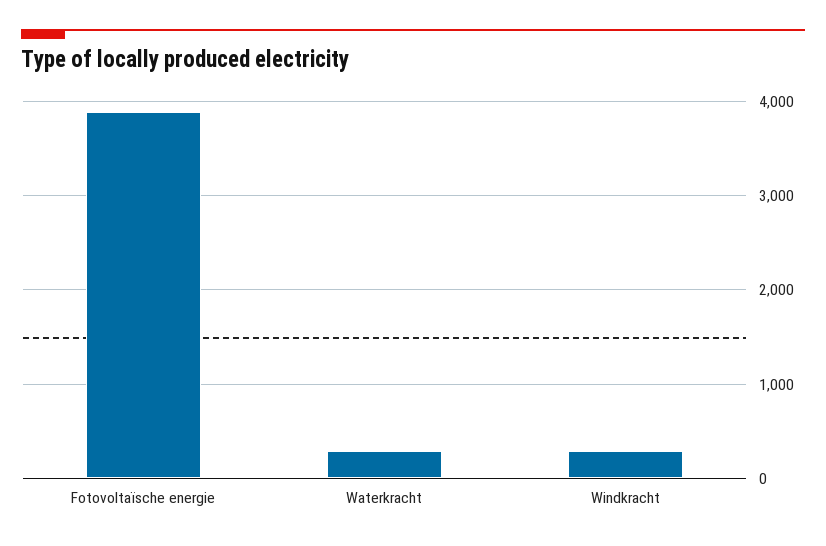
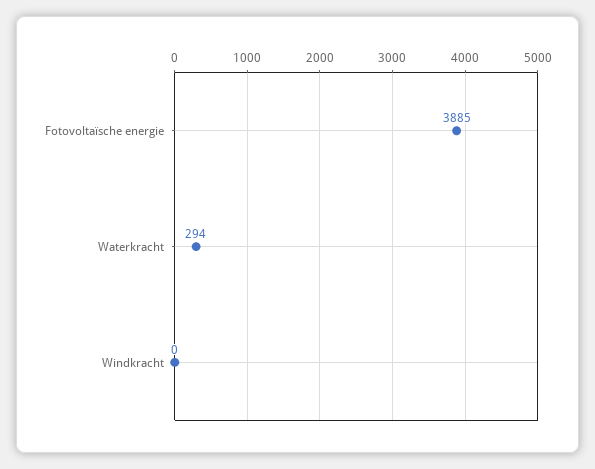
Windkracht: 300 -> 0

